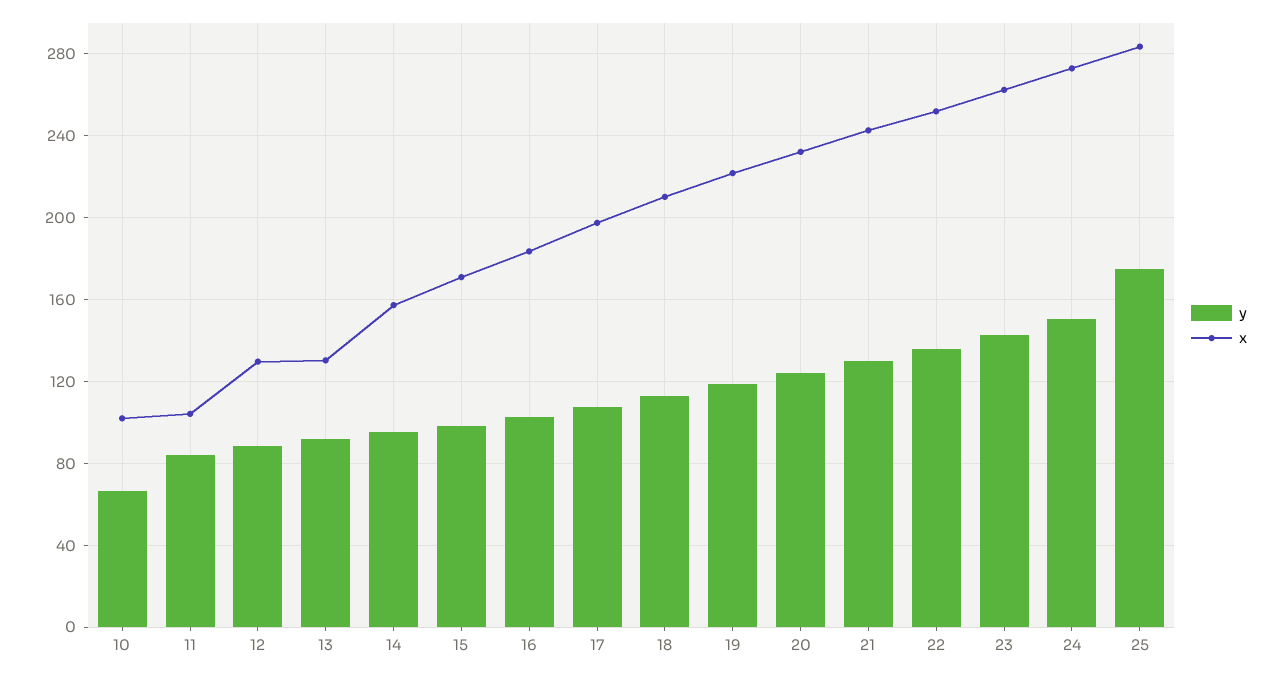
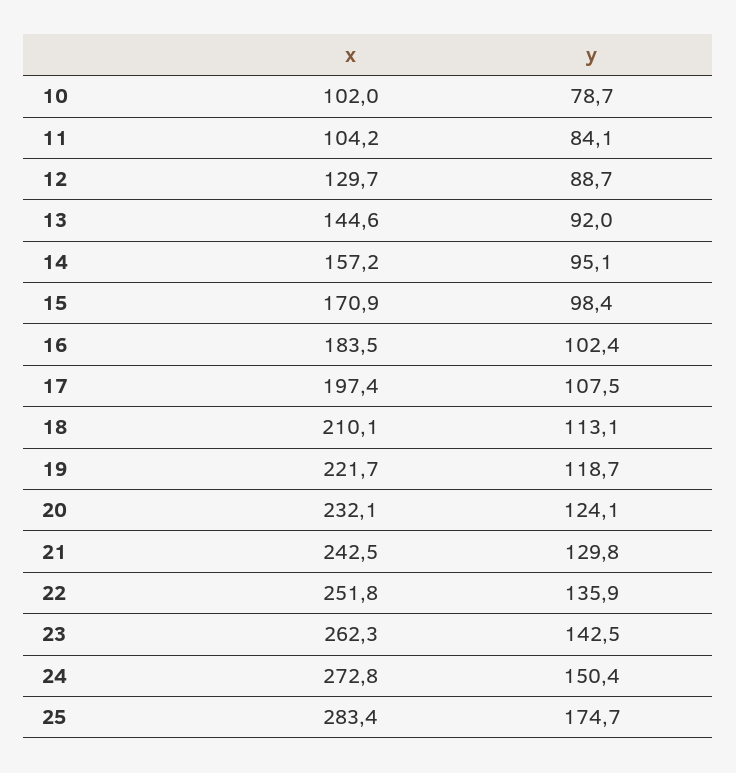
y, 10: 65 -> 78.7
x, 13: 130 -> 144.6

